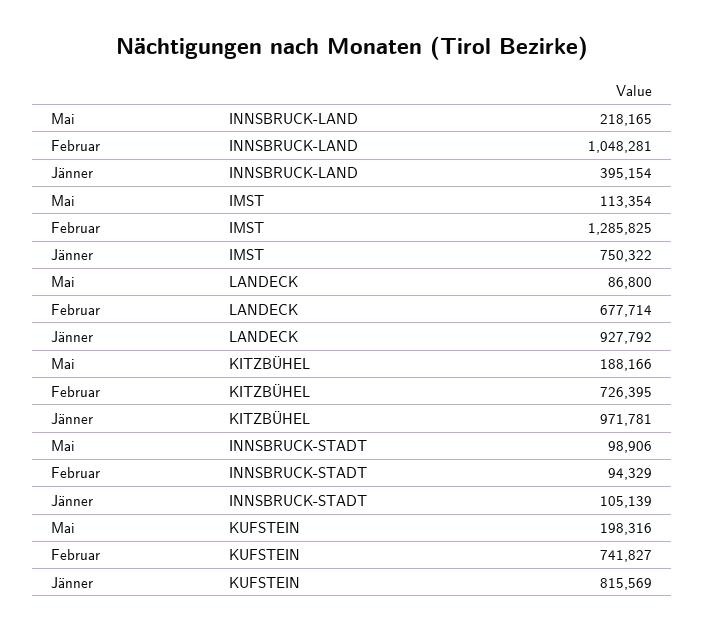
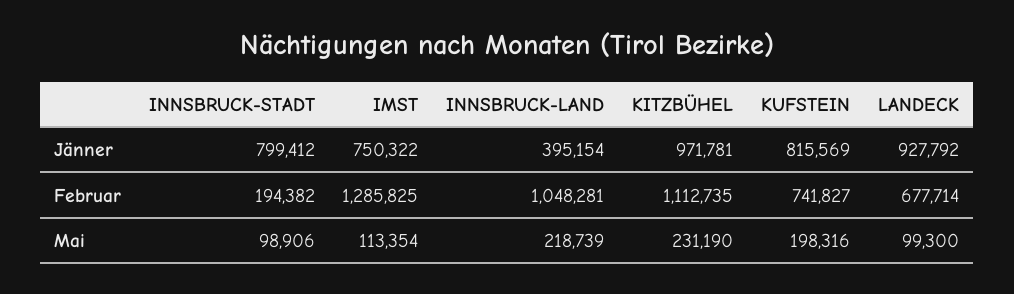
Mai, INNSBRUCK-LAND: 218165 -> 218739
Mai, LANDECK: 86800 -> 99300
Mai, KITZBÜHEL: 188166 -> 231190
Februar, KITZBÜHEL: 726395 -> 1112735
Februar, INNSBRUCK-STADT: 94329 -> 194382
Jänner, INNSBRUCK-STADT: 105139 -> 799412

